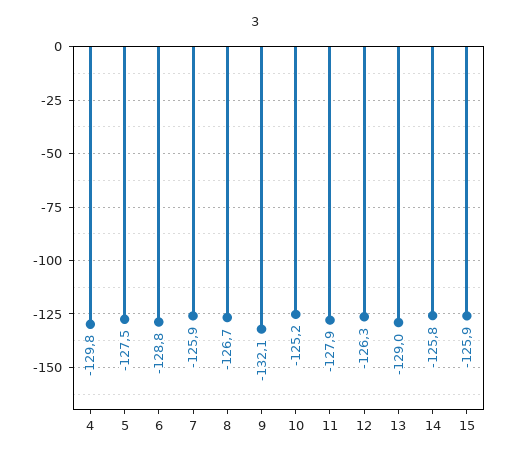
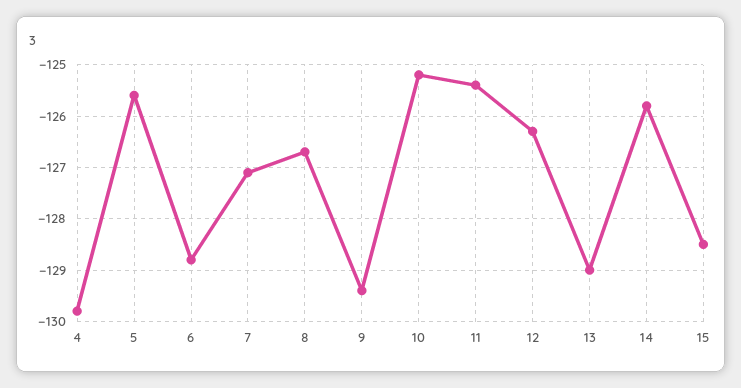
5: -127.5 -> -125.5
7: -125.9 -> -127
9: -132.1 -> -129.5
11: -127.9 -> -125.5
15: -125.9 -> -128.5

